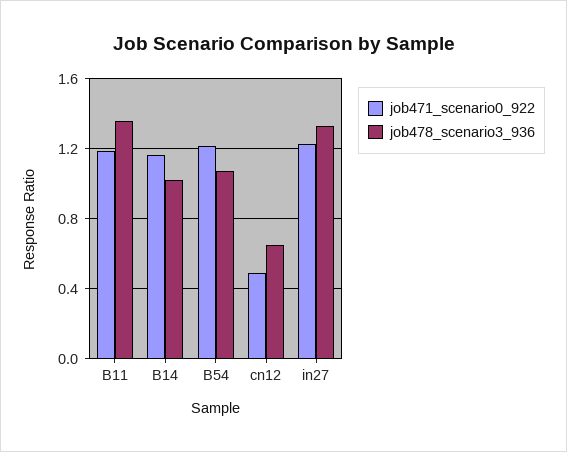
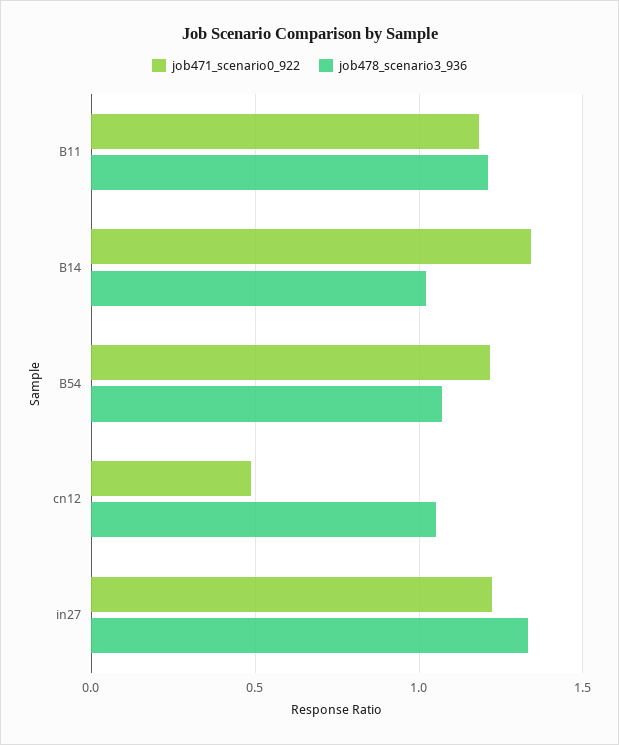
job478_scenario3_936, B11: 1.35 -> 1.2
job471_scenario0_922, B14: 1.15 -> 1.35
job478_scenario3_936, cn12: 0.65 -> 1.05

